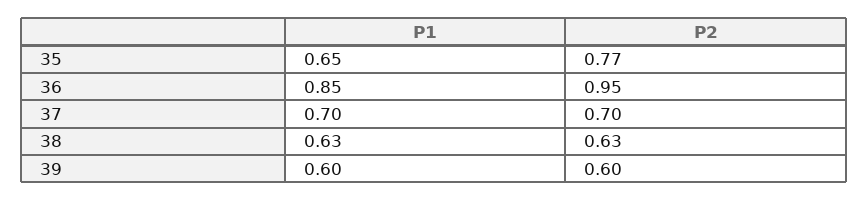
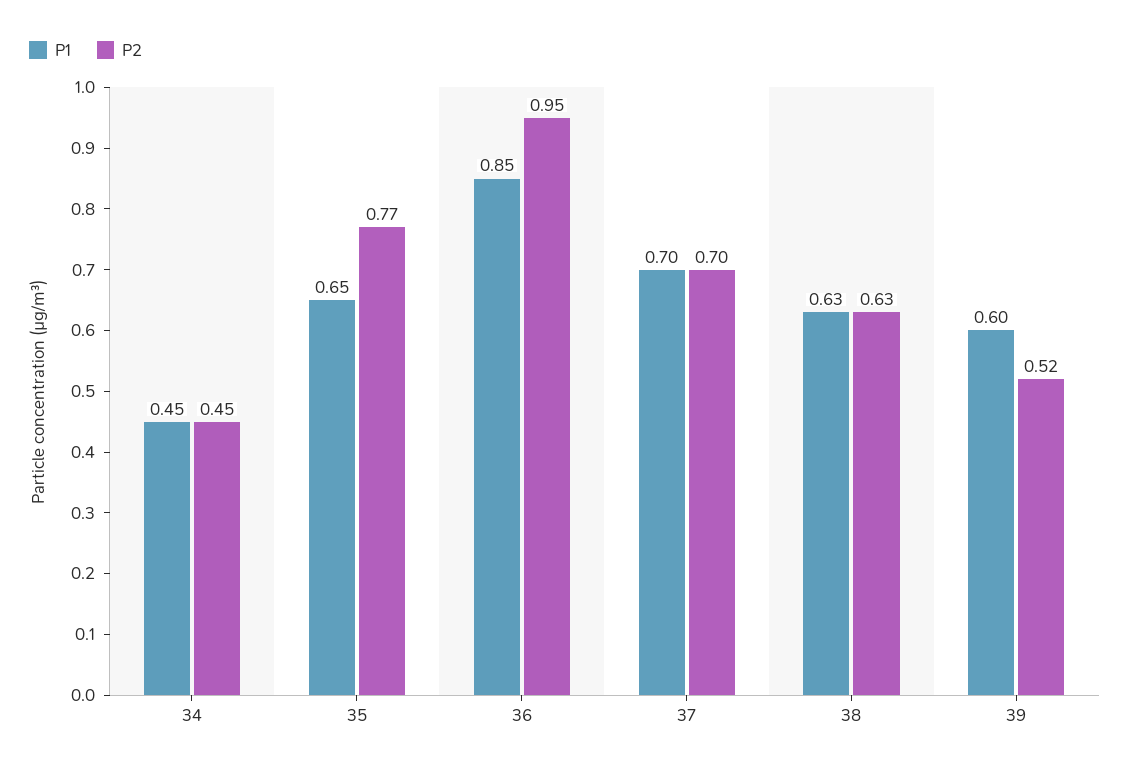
P2, 39: 0.6 -> 0.52
P1, 34: none -> 0.45
P2, 34: none -> 0.45

